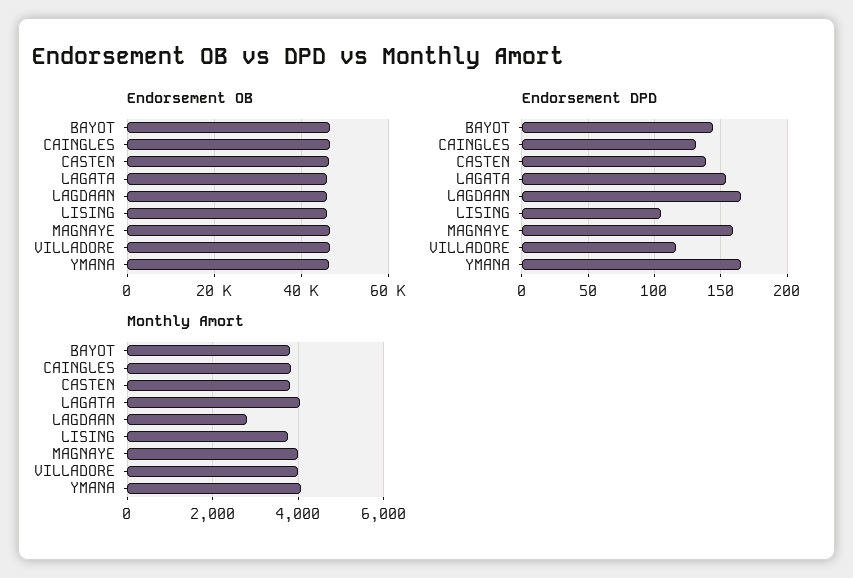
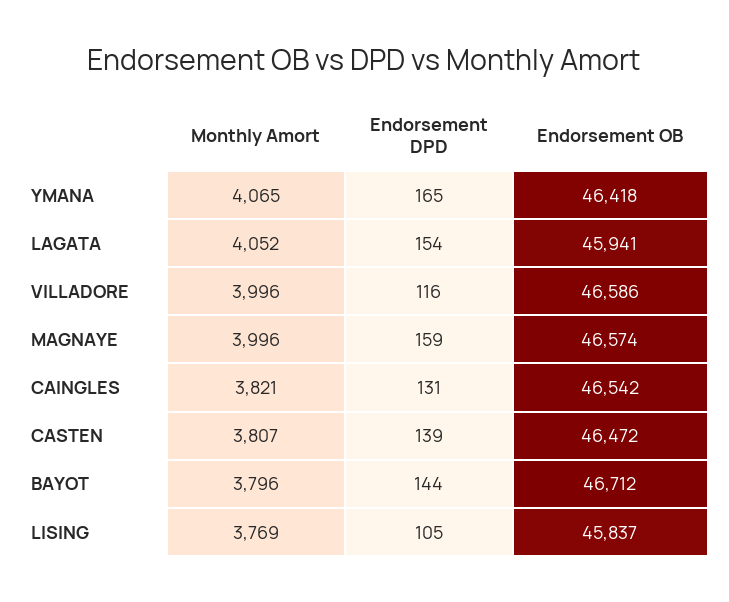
Endorsement OB, LAGDAAN: 46000 -> none
Endorsement DPD, LAGDAAN: 165 -> none
Monthly Amort, LAGDAAN: 2800 -> none

